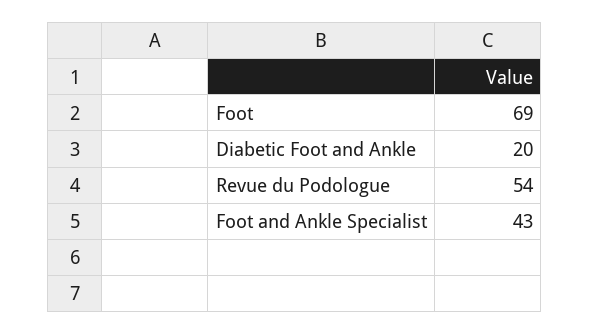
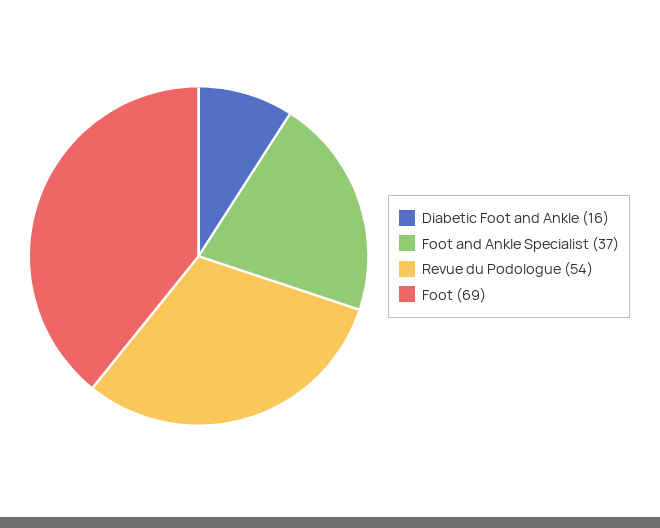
Diabetic Foot and Ankle: 20 -> 16
Foot and Ankle Specialist: 43 -> 37

